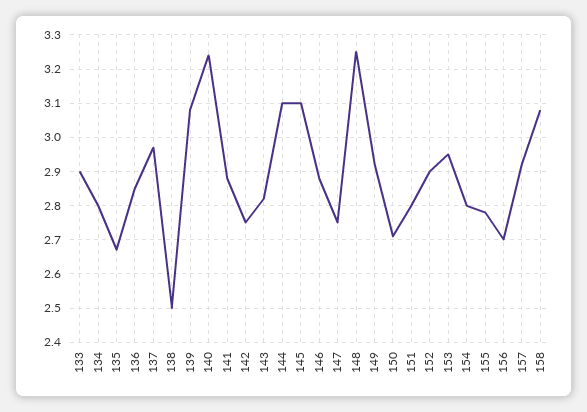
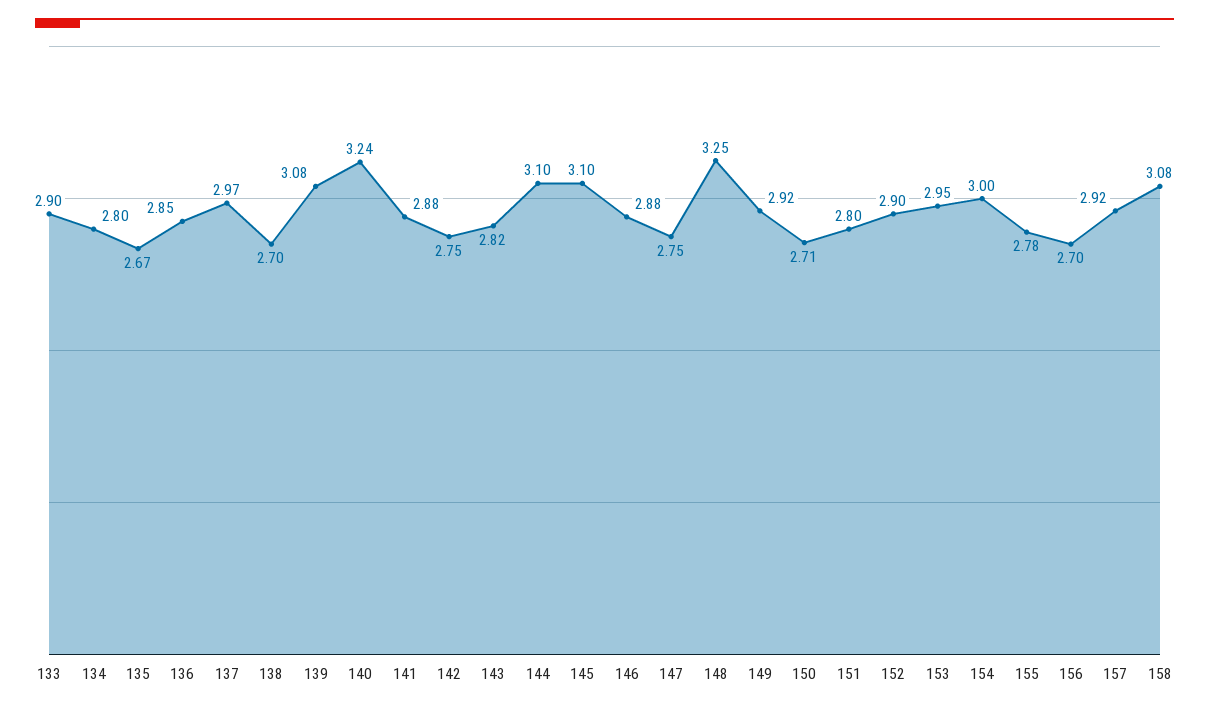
138: 2.5 -> 2.7
154: 2.8 -> 3

